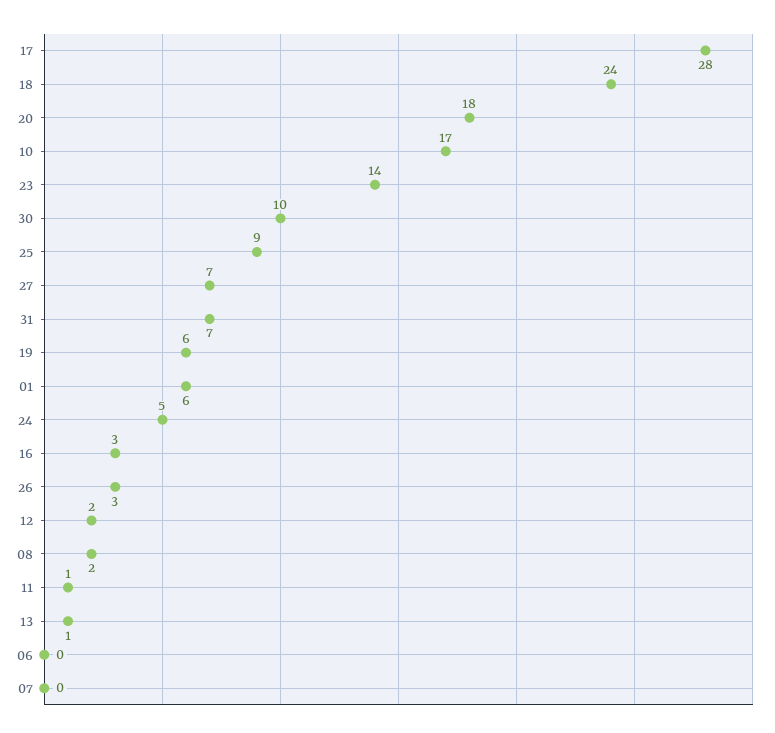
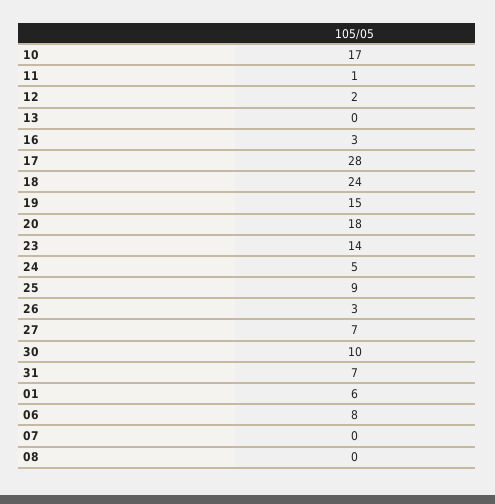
19: 6 -> 15
08: 2 -> 0
13: 1 -> 0
06: 0 -> 8

